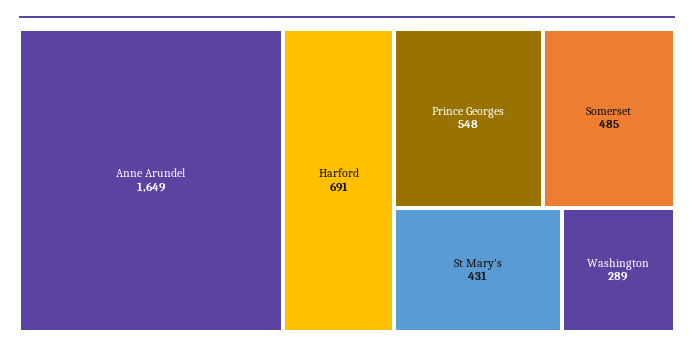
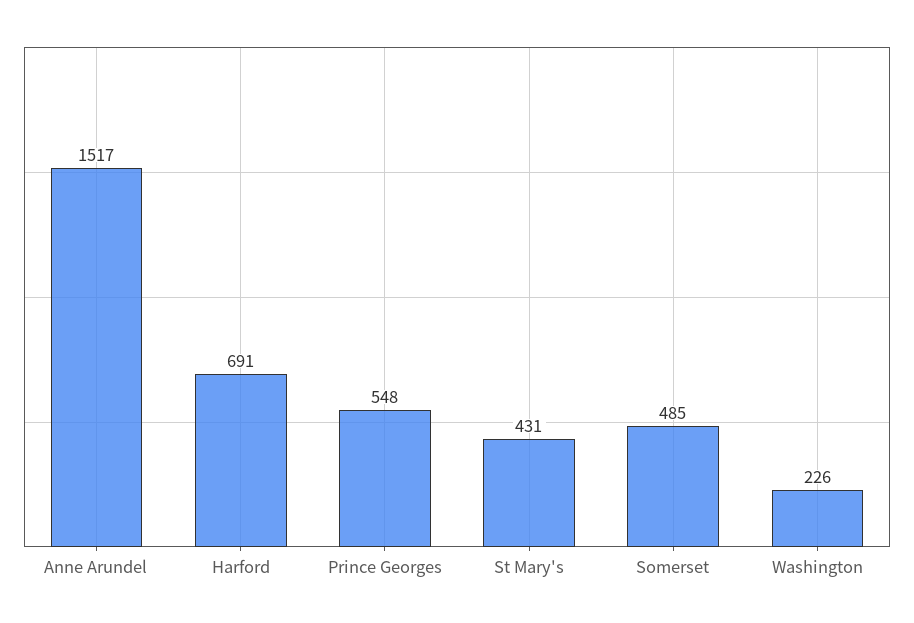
Anne Arundel: 1649 -> 1517
Washington: 289 -> 226

